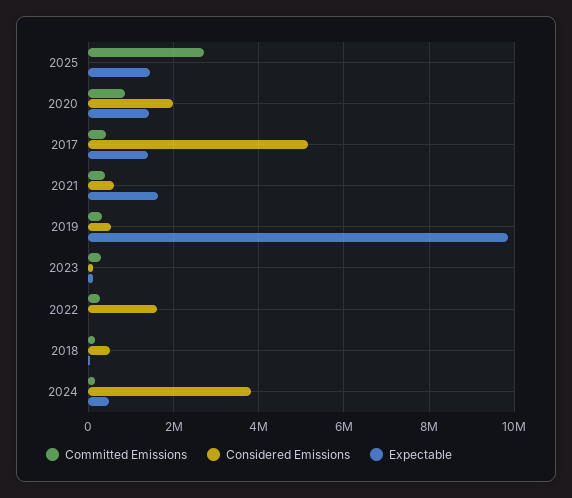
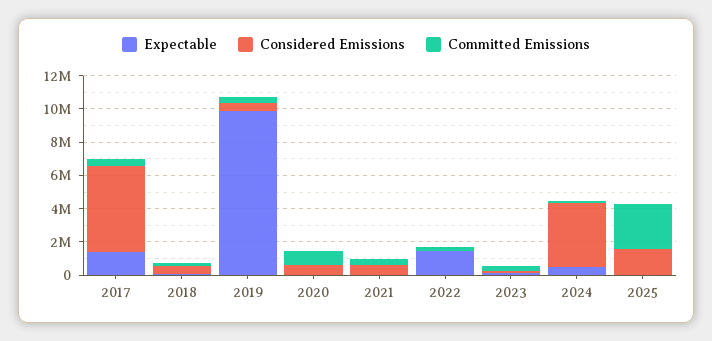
Considered Emissions, 2025: 0 -> 1500000
Expectable, 2025: 1400000 -> 0
Considered Emissions, 2020: 2000000 -> 500000
Expectable, 2020: 1400000 -> 0
Expectable, 2021: 1600000 -> 0
Considered Emissions, 2022: 1600000 -> 0
Expectable, 2022: 0 -> 1500000

